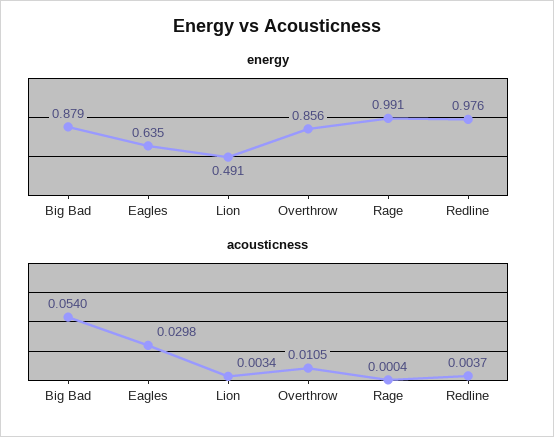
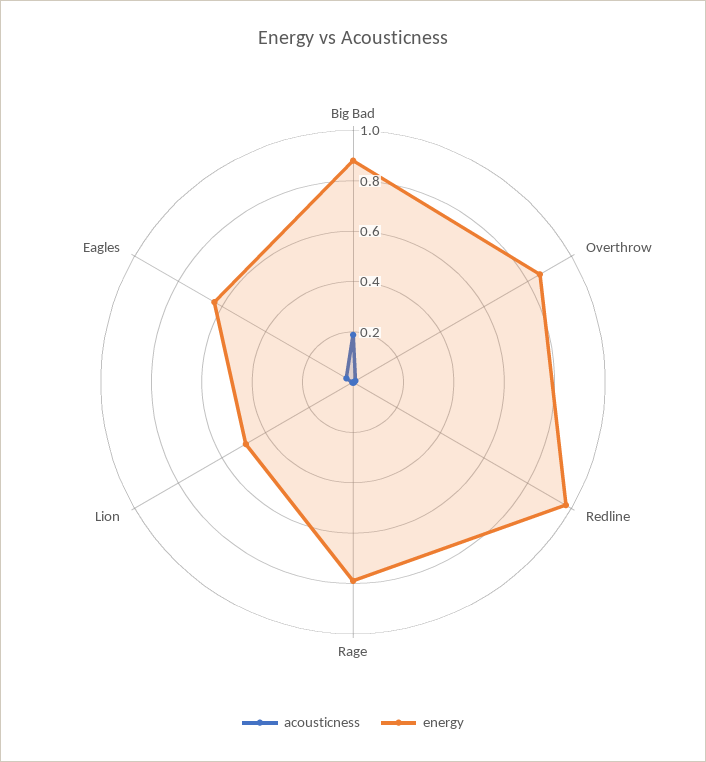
energy, Rage: 0.991 -> 0.8
acousticness, Big Bad: 0.054 -> 0.2

